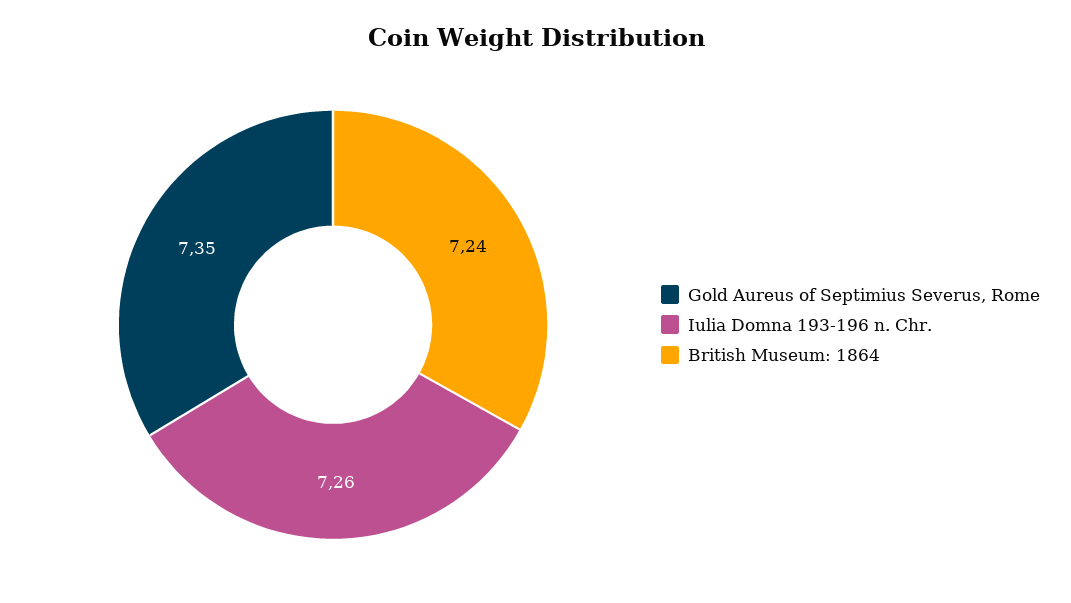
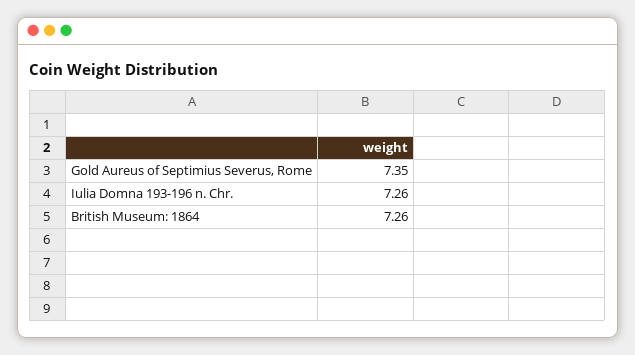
British Museum: 1864: 7.24 -> 7.26

